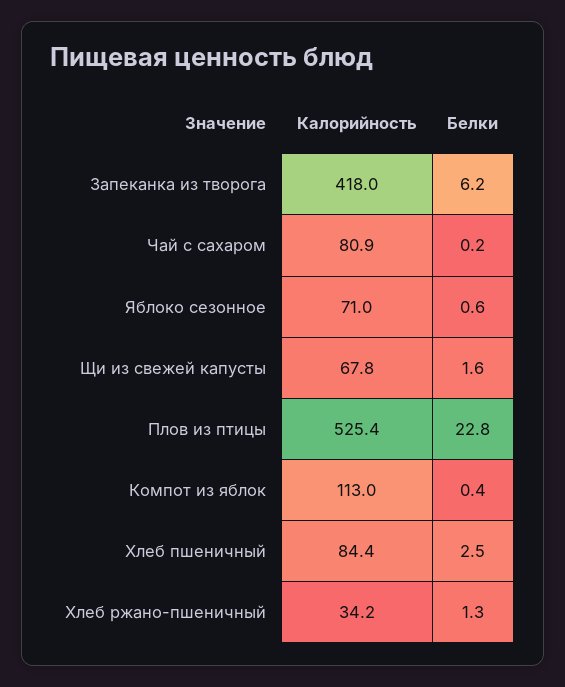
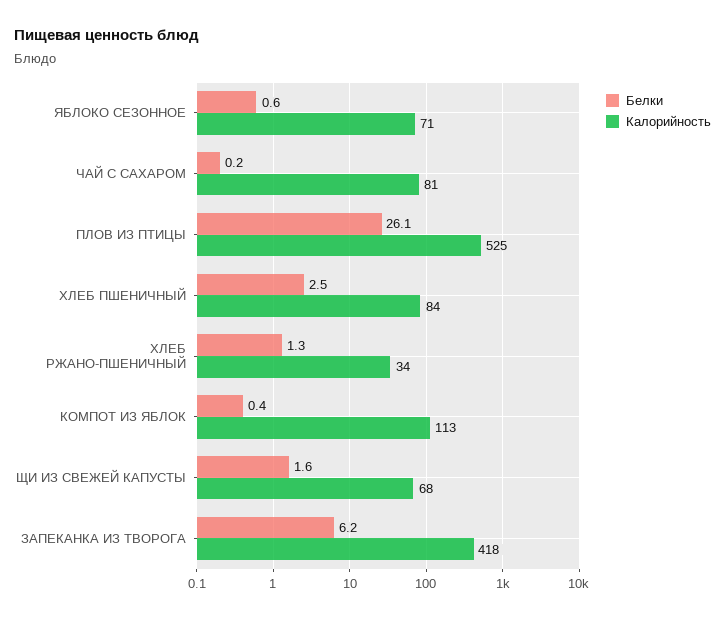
Белки, Плов из птицы: 22.8 -> 26.1

